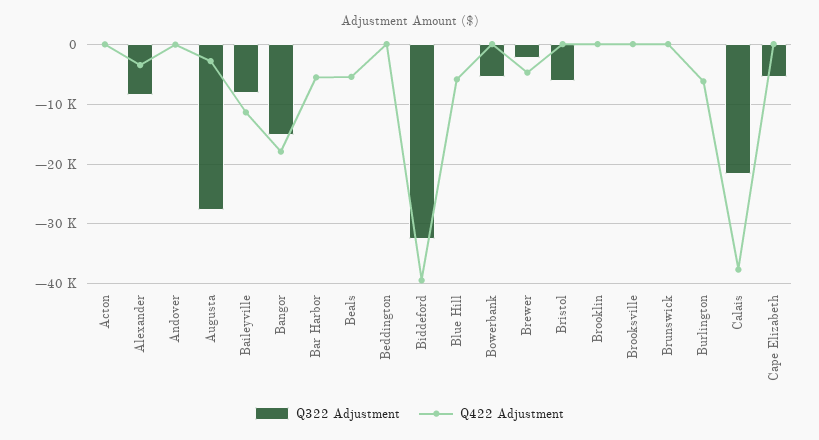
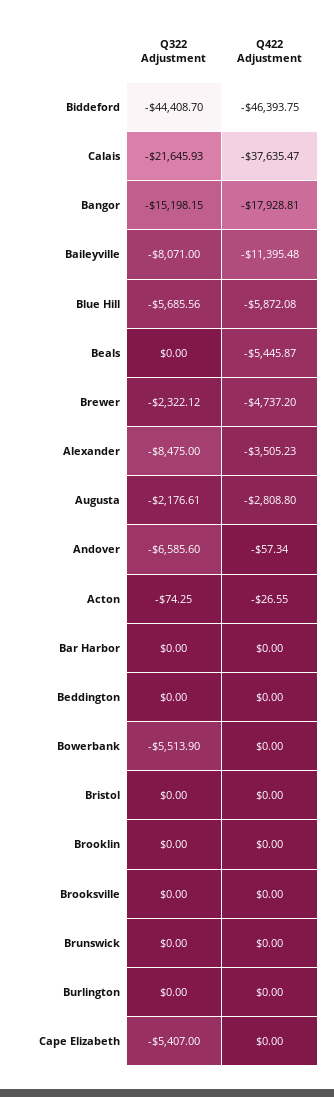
Q322 Adjustment, Andover: 0 -> -6585.6
Q322 Adjustment, Augusta: -28000 -> -2176.61
Q422 Adjustment, Bar Harbor: -6000 -> 0
Q322 Adjustment, Biddeford: -32000 -> -44408.7
Q422 Adjustment, Biddeford: -40000 -> -46393.75
Q322 Adjustment, Blue Hill: 0 -> -5685.56
Q322 Adjustment, Bristol: -6000 -> 0
Q422 Adjustment, Burlington: -6000 -> 0

